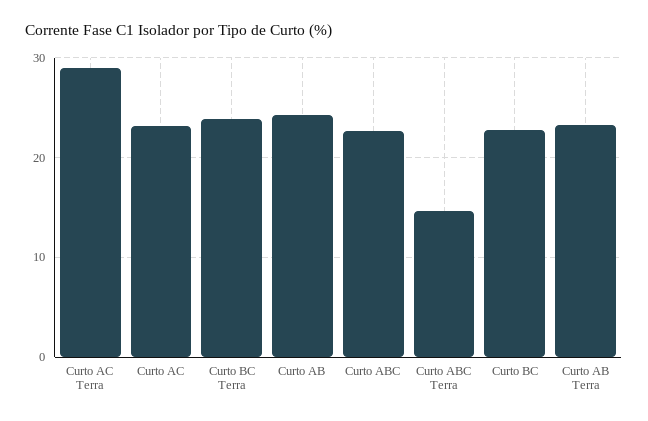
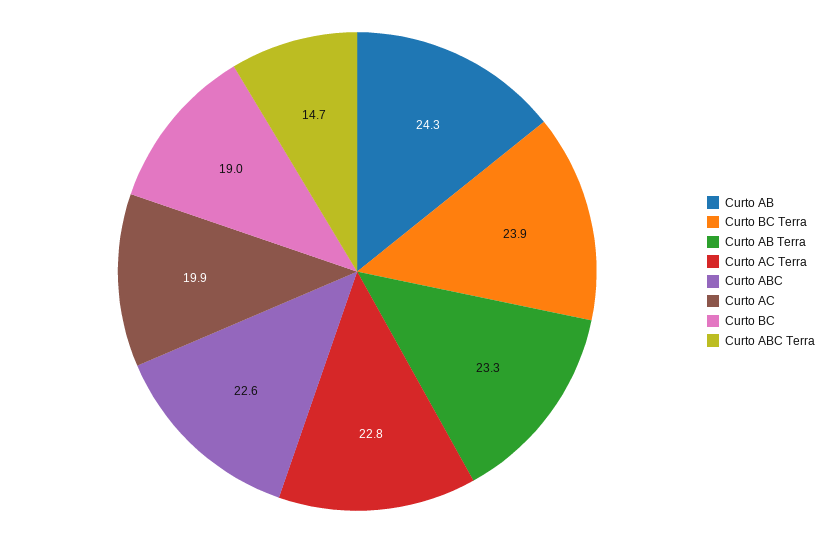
Curto AC Terra: 29 -> 22.8
Curto AC: 23 -> 19.9
Curto BC: 23 -> 19

